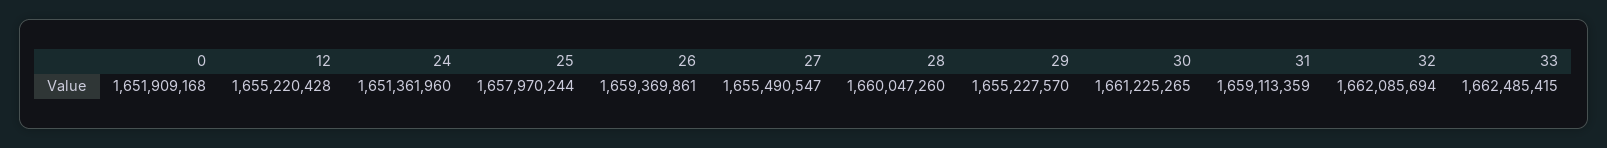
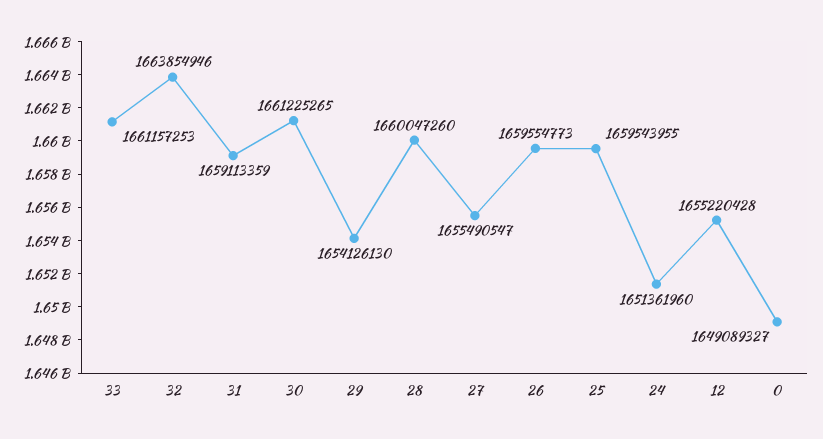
0: 1651909168 -> 1649089327
25: 1657970244 -> 1659543955
26: 1659369861 -> 1659554773
29: 1655227570 -> 1654126130
32: 1662085694 -> 1663854946
33: 1662485415 -> 1661157253

